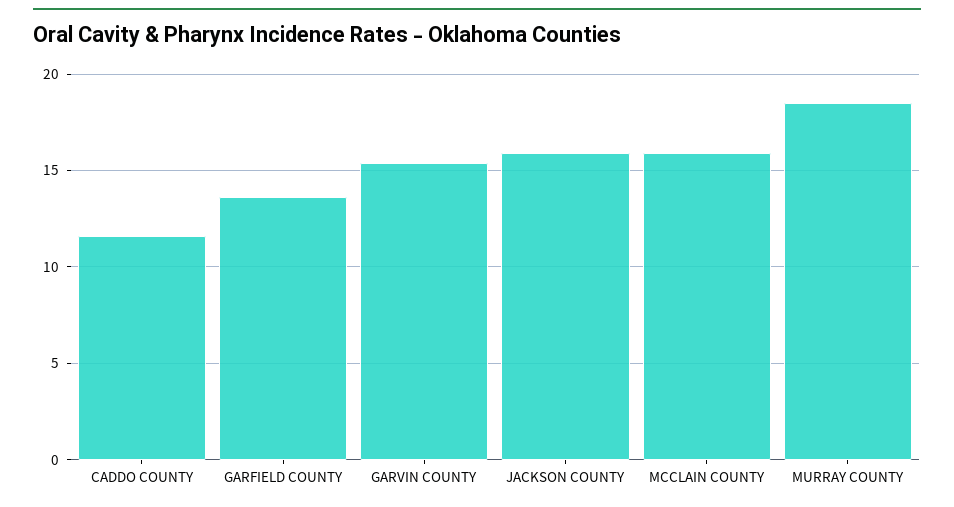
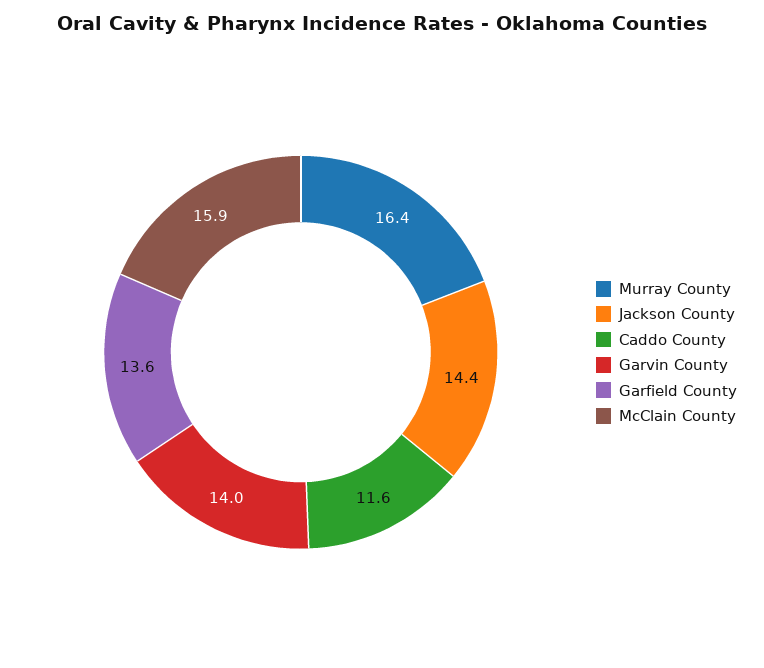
GARVIN COUNTY: 15.5 -> 14
JACKSON COUNTY: 16 -> 14.4
MURRAY COUNTY: 18.5 -> 16.4

